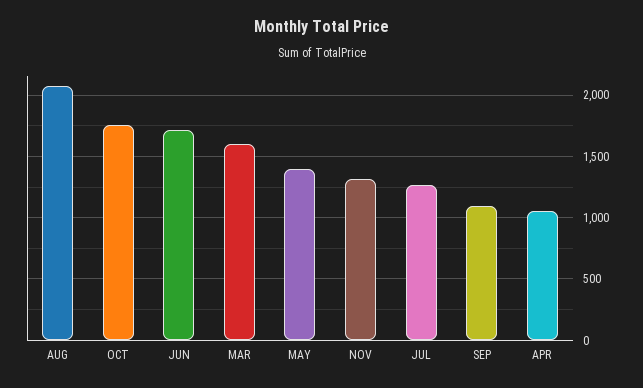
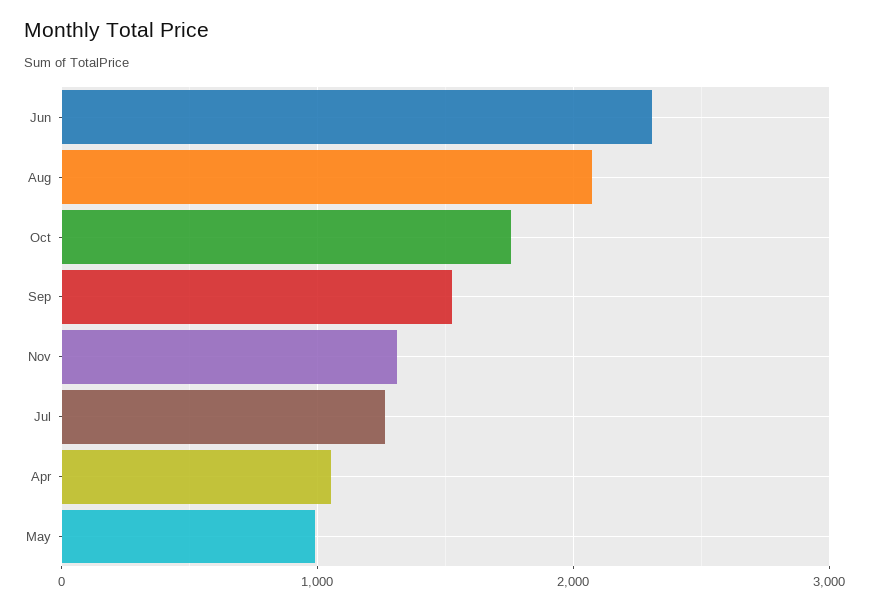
JUN: 1700 -> 2300
MAR: 1600 -> none
MAY: 1400 -> 1000
SEP: 1100 -> 1500

